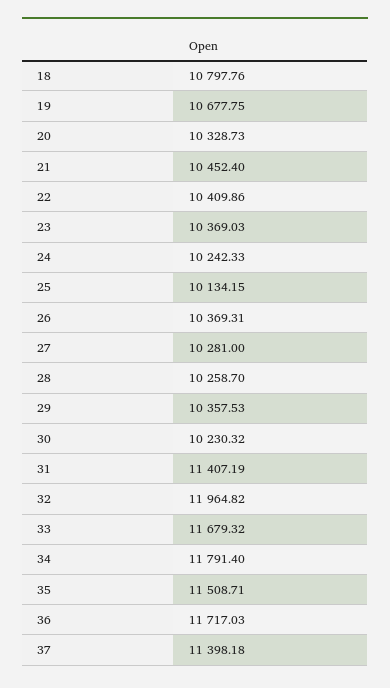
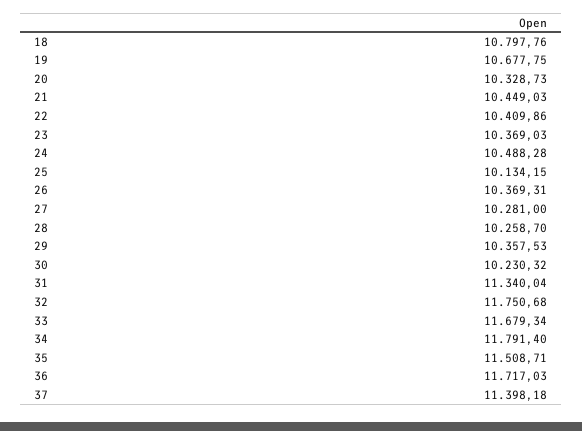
21: 10452.4 -> 10449.03
24: 10242.33 -> 10488.28
31: 11407.19 -> 11340.04
32: 11964.82 -> 11750.68
33: 11679.32 -> 11679.34

